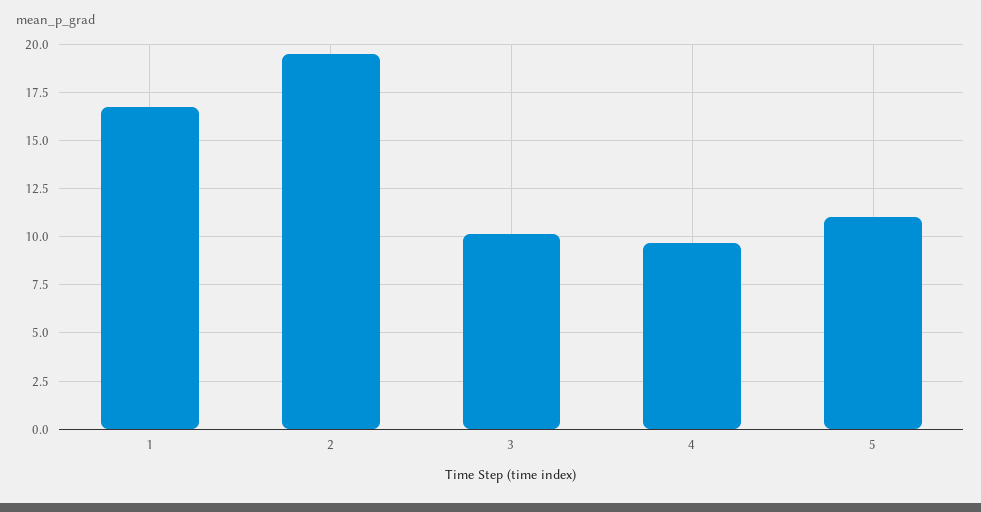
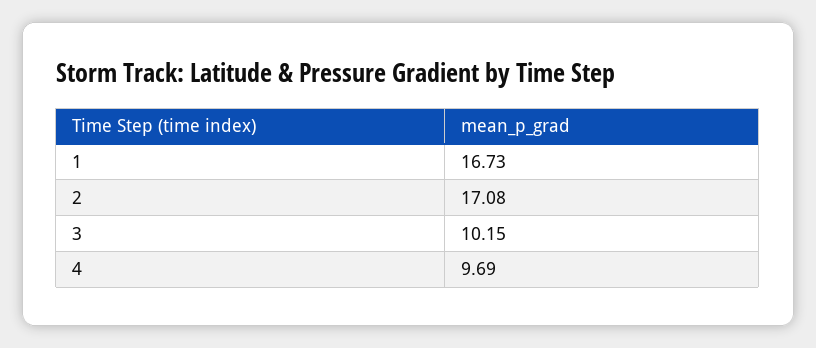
2: 19.5 -> 17.08
5: 11 -> none

